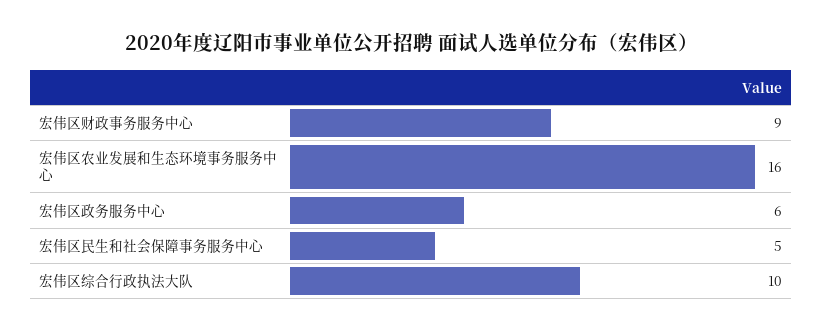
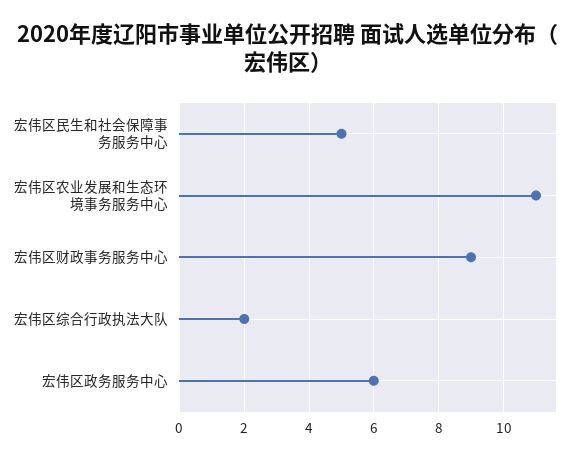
宏伟区农业发展和生态环境事务服务中心: 16 -> 11
宏伟区综合行政执法大队: 10 -> 2

